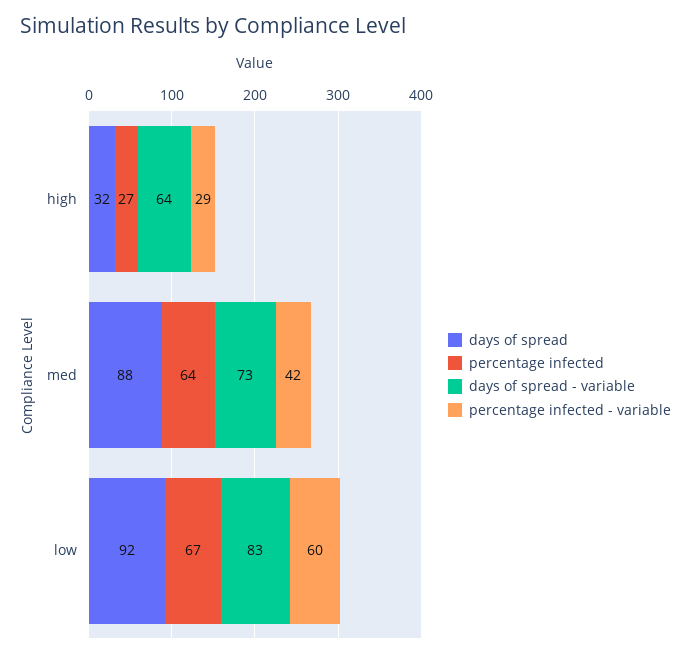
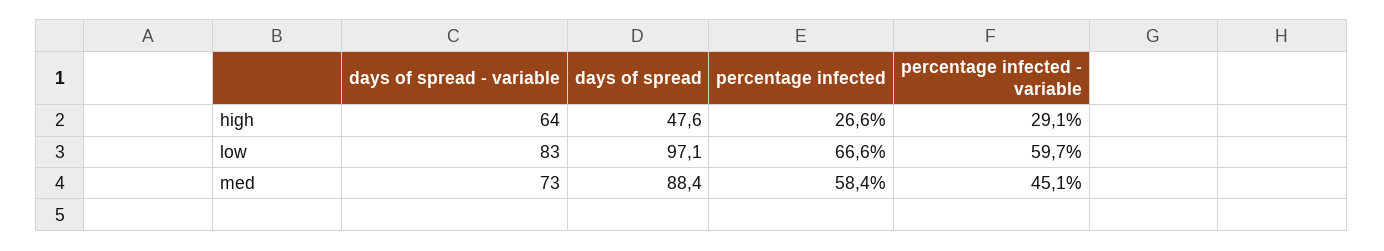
days of spread, high: 32 -> 47.6
percentage infected, med: 64 -> 58.4
percentage infected - variable, med: 42 -> 45.1
days of spread, low: 92 -> 97.1

